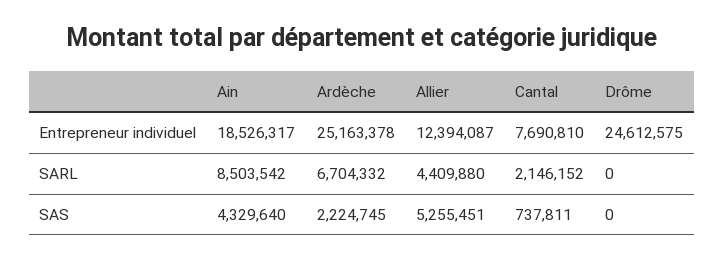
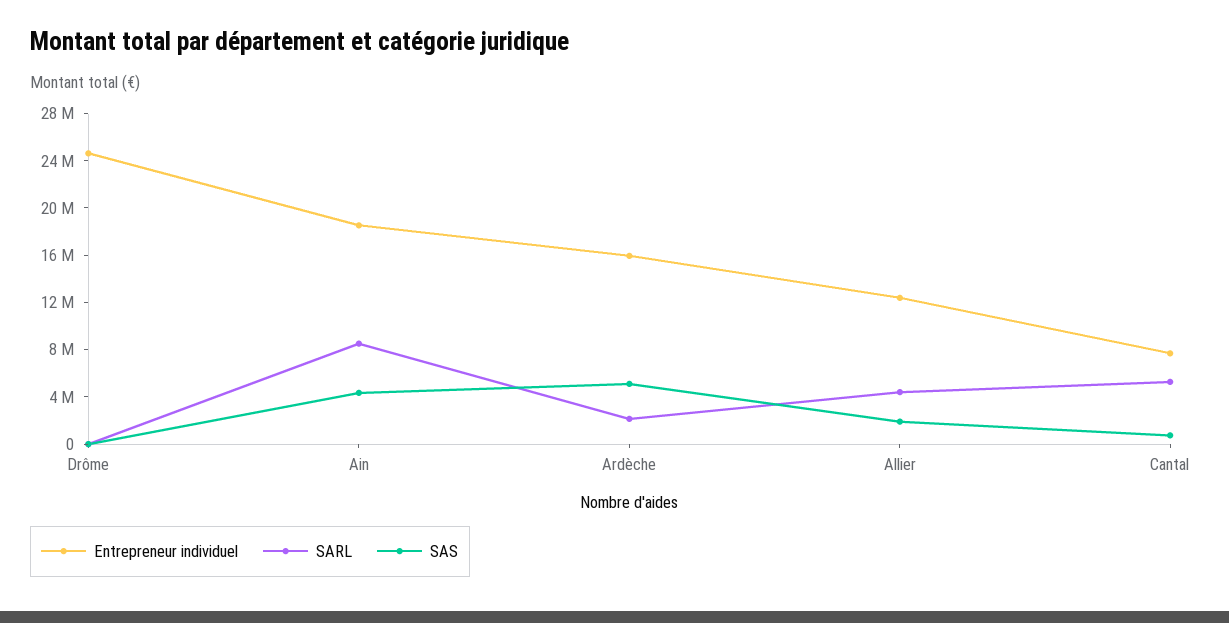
Entrepreneur individuel, Ardèche: 25163378 -> 16000000
SARL, Ardèche: 6704332 -> 2000000
SARL, Cantal: 2146152 -> 5000000
SAS, Ardèche: 2224745 -> 5000000
SAS, Allier: 5255451 -> 2000000

